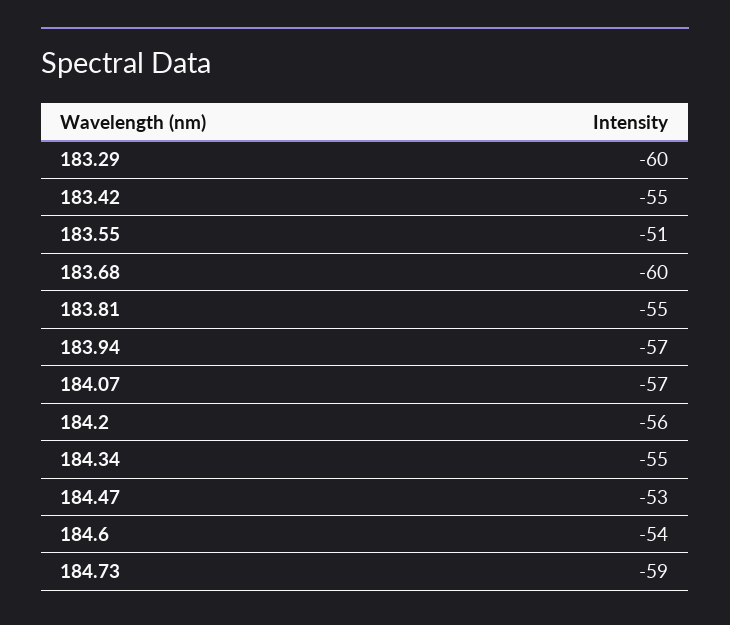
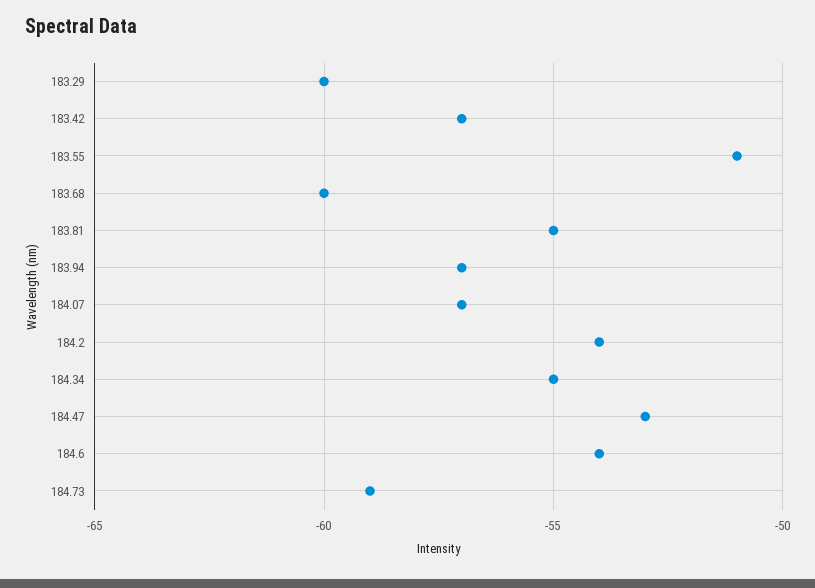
183.42: -55 -> -57
184.2: -56 -> -54

